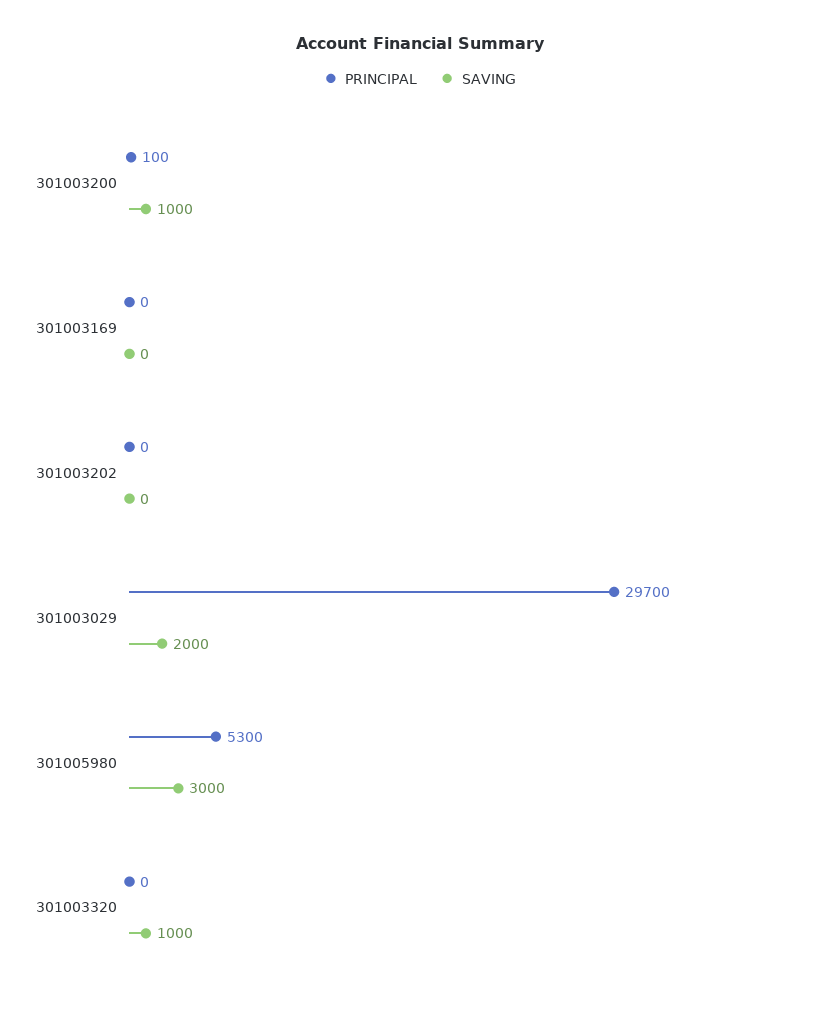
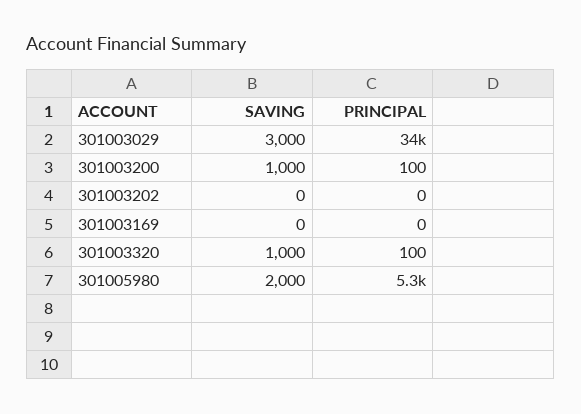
PRINCIPAL, 301003029: 29700 -> 34000
SAVING, 301003029: 2000 -> 3000
SAVING, 301005980: 3000 -> 2000
PRINCIPAL, 301003320: 0 -> 100

